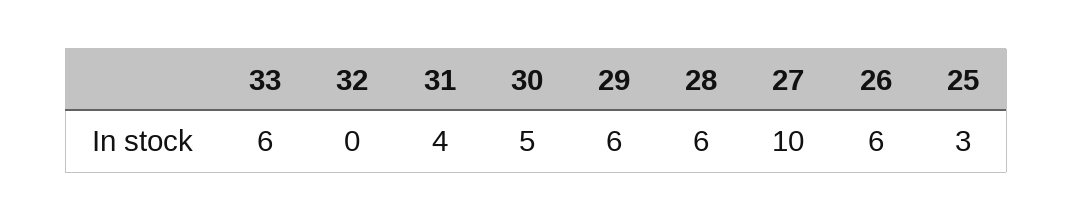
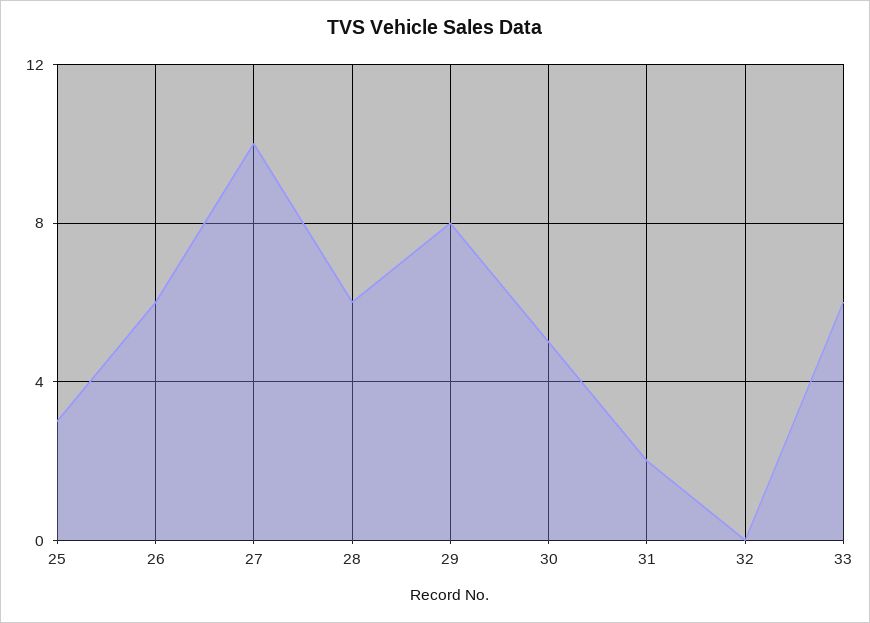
31: 4 -> 2
29: 6 -> 8

